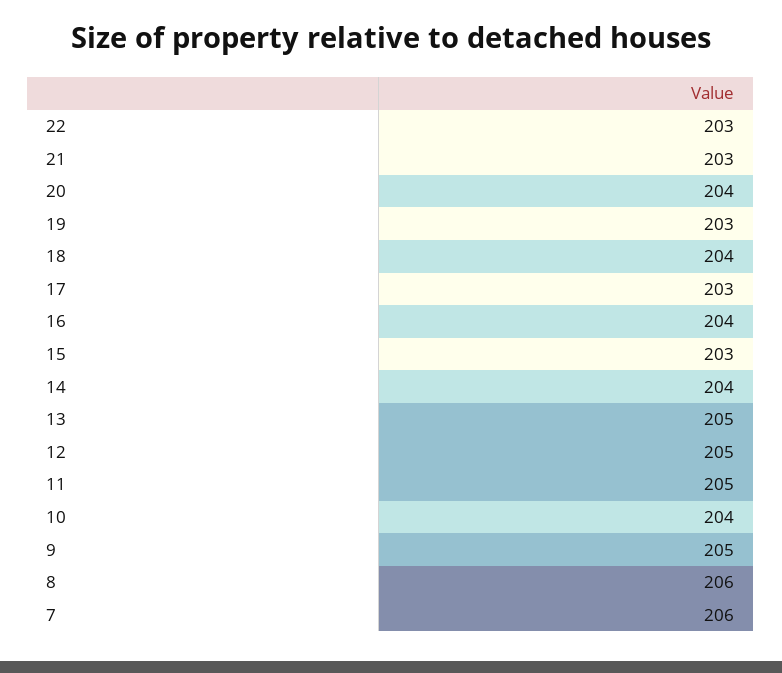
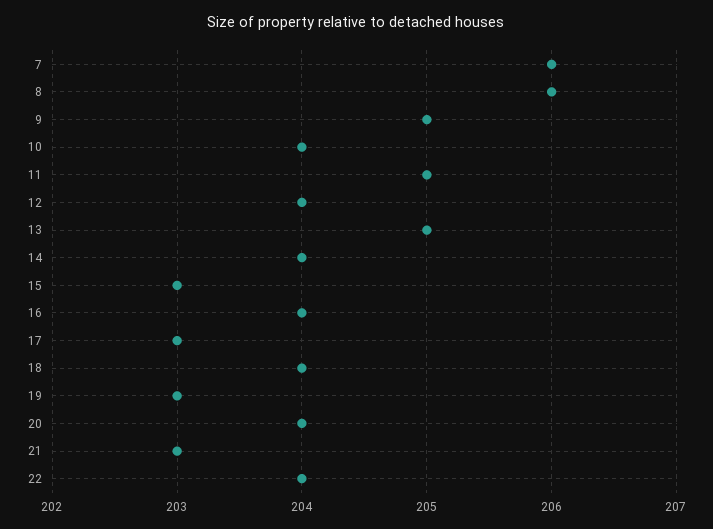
22: 203 -> 204
12: 205 -> 204

